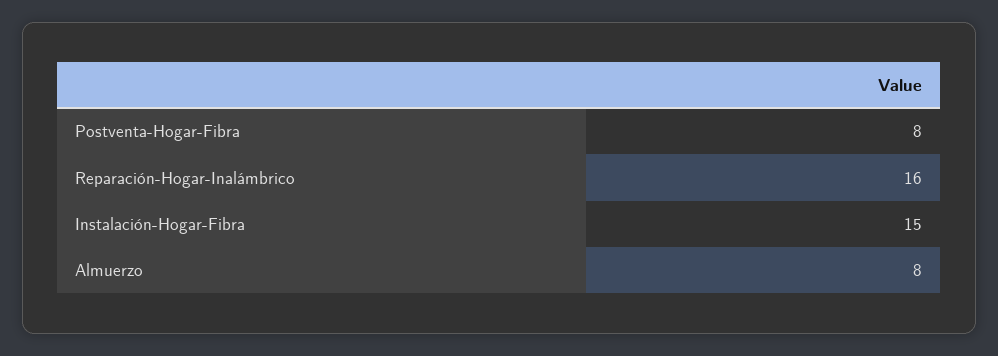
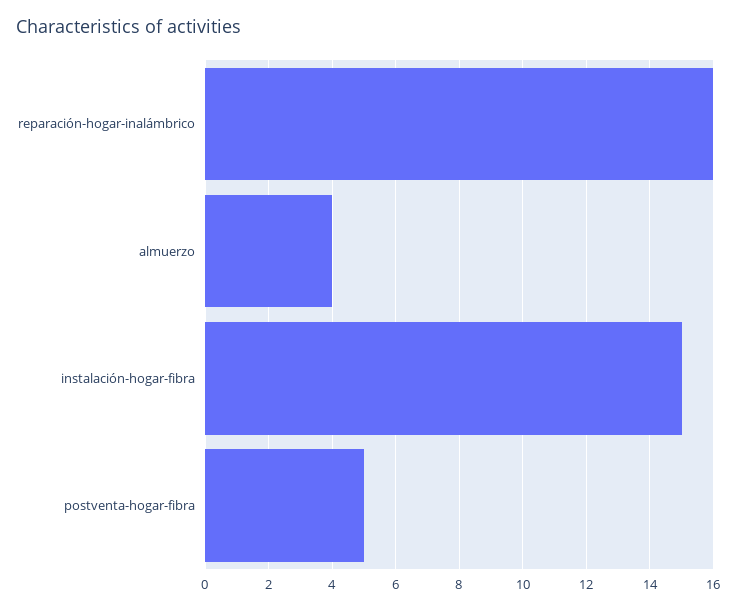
Postventa-Hogar-Fibra: 8 -> 5
Almuerzo: 8 -> 4

